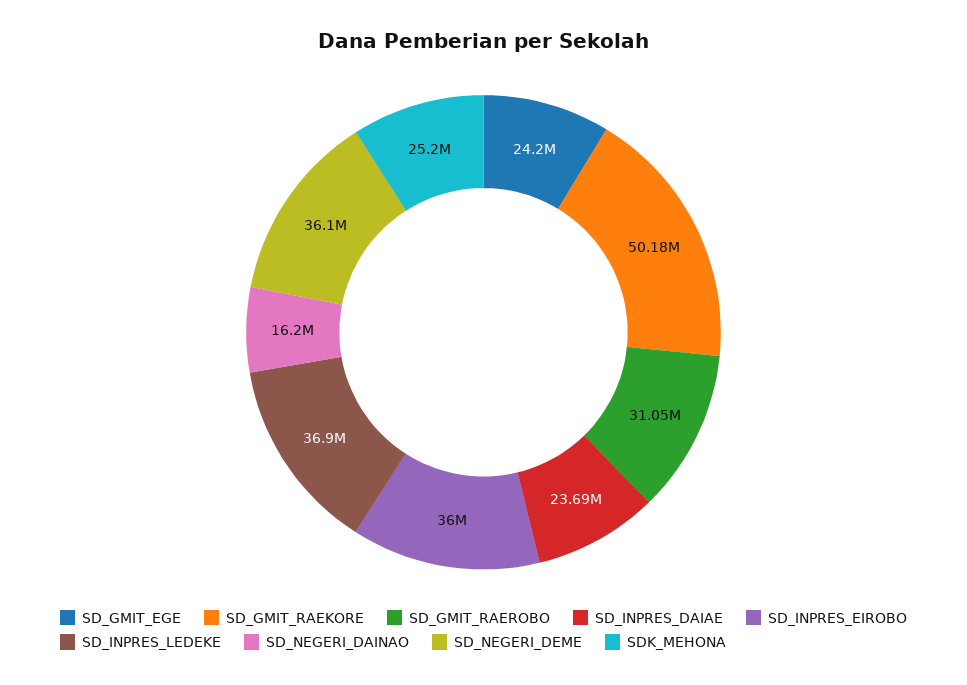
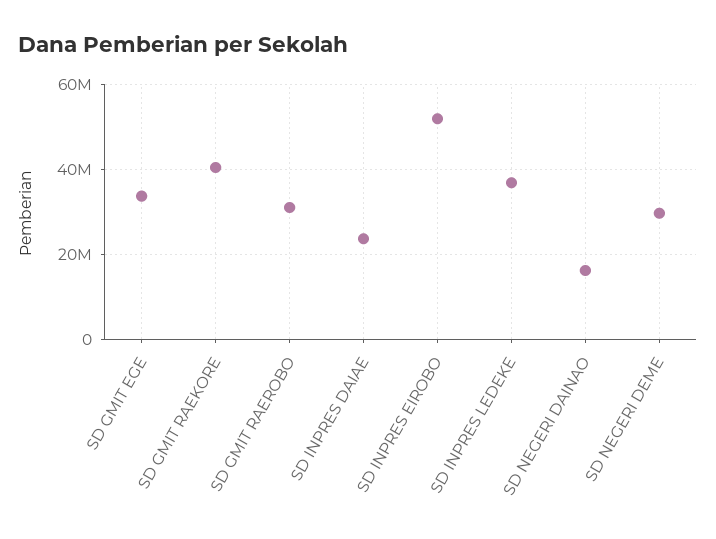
SD_GMIT_EGE: 24200000 -> 34000000
SD_GMIT_RAEKORE: 50180000 -> 40000000
SD_INPRES_EIROBO: 36000000 -> 52000000
SD_NEGERI_DEME: 36100000 -> 30000000
SDK_MEHONA: 25200000 -> none

